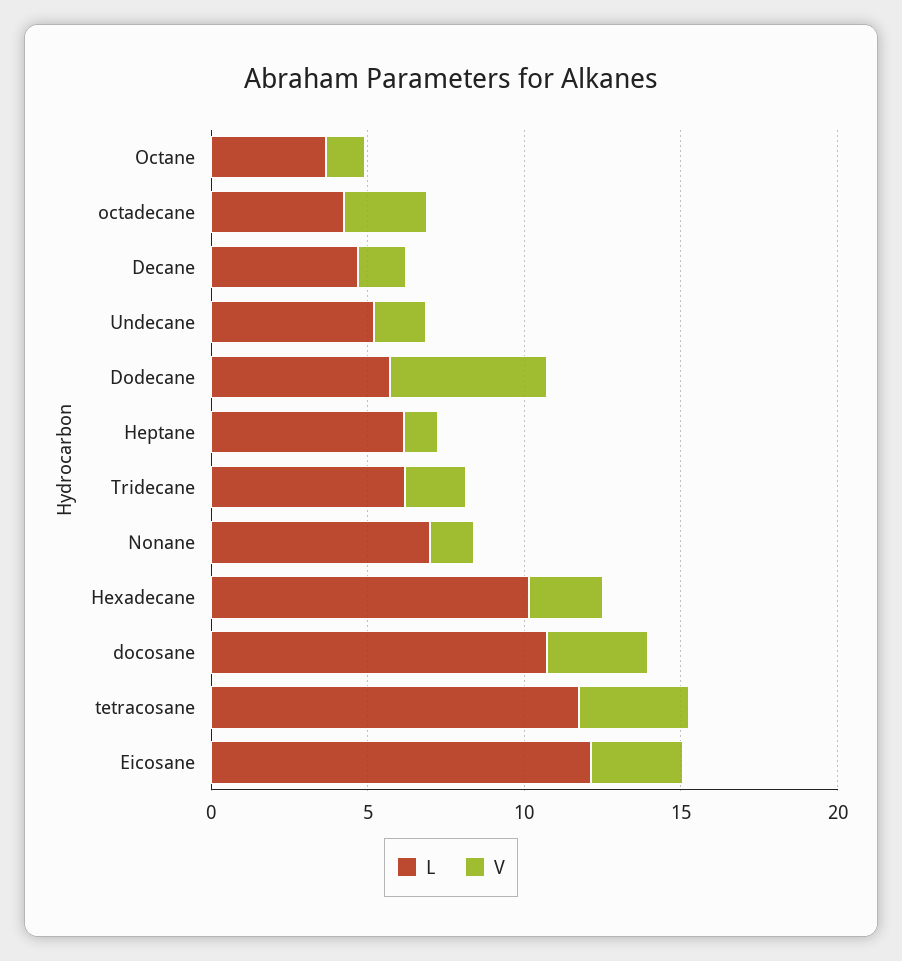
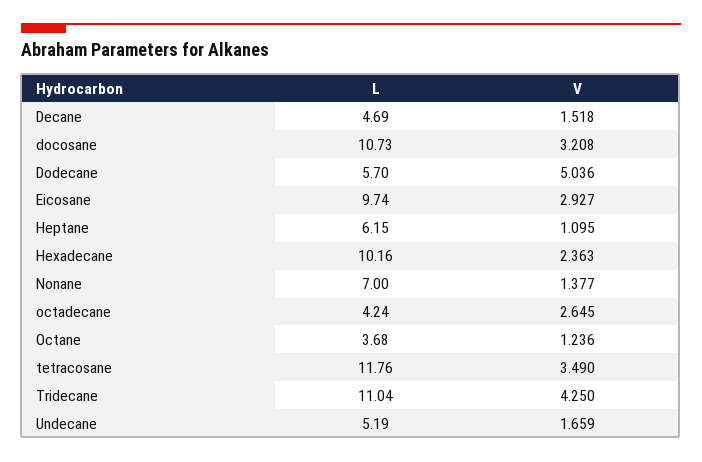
L, Tridecane: 6 -> 11.04
V, Tridecane: 2 -> 4.25
L, Eicosane: 12 -> 9.74

